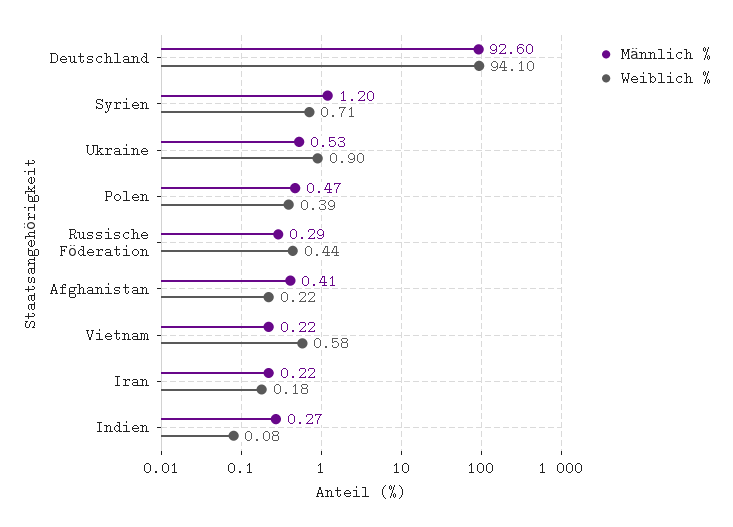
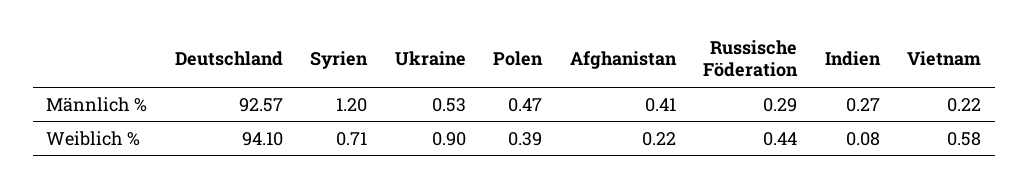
Männlich %, Deutschland: 92.6 -> 92.57
Männlich %, Iran: 0.22 -> none
Weiblich %, Iran: 0.18 -> none

